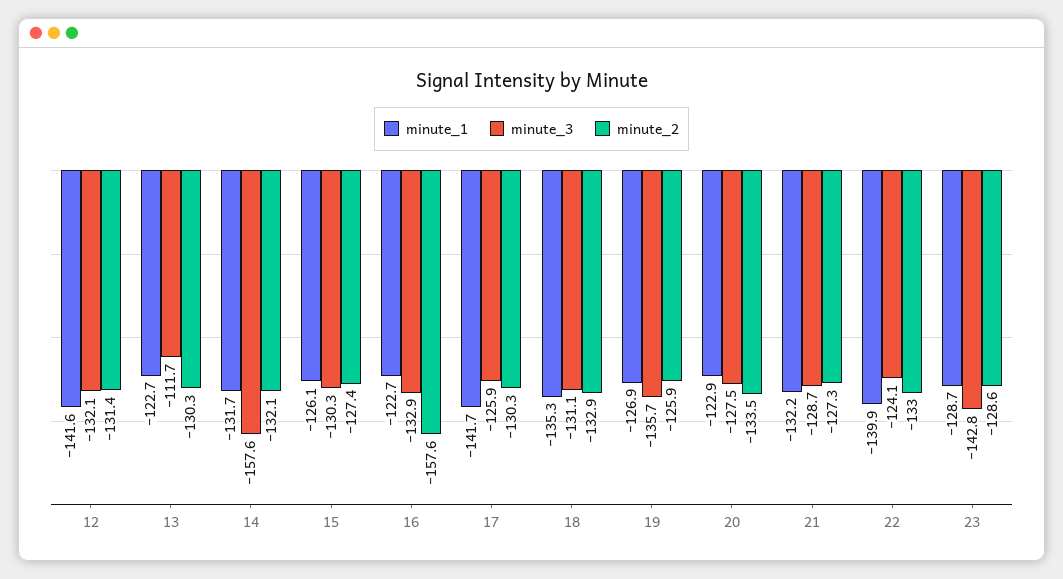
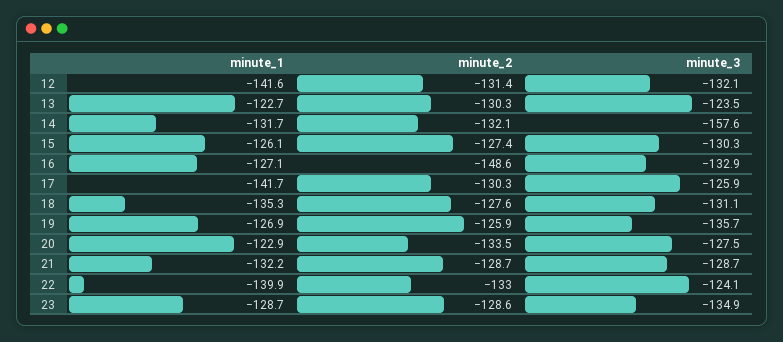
minute_3, 13: -111.7 -> -123.5
minute_1, 16: -122.7 -> -127.1
minute_2, 16: -157.6 -> -148.6
minute_2, 18: -132.9 -> -127.6
minute_2, 21: -127.3 -> -128.7
minute_3, 23: -142.8 -> -134.9

